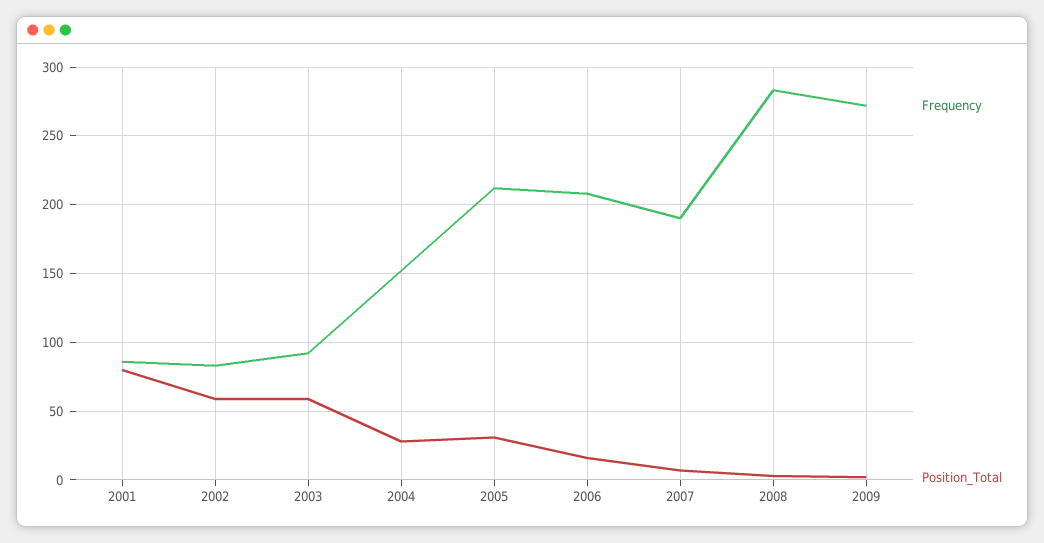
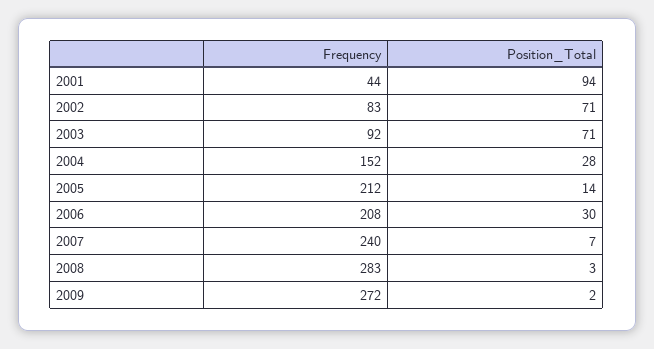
Frequency, 2001: 85 -> 44
Position_Total, 2001: 80 -> 94
Position_Total, 2002: 60 -> 71
Position_Total, 2003: 60 -> 71
Position_Total, 2005: 30 -> 14
Position_Total, 2006: 15 -> 30
Frequency, 2007: 190 -> 240

